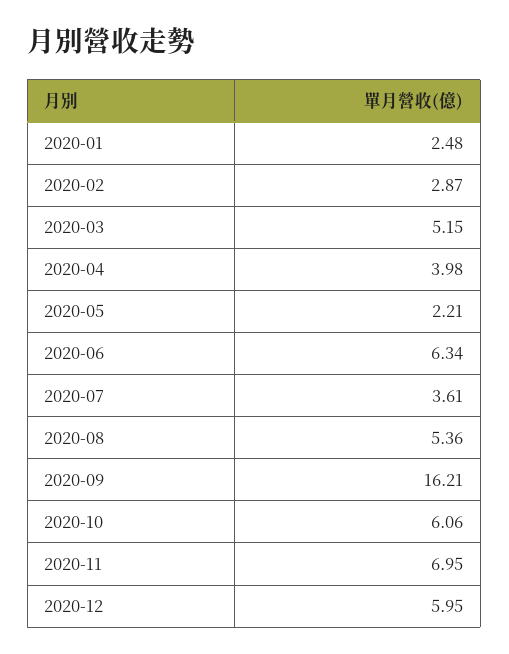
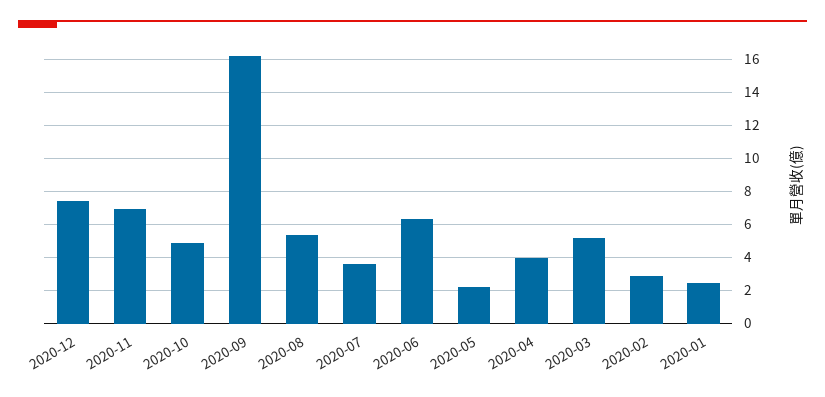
2020-10: 6.06 -> 5
2020-12: 5.95 -> 7.5

